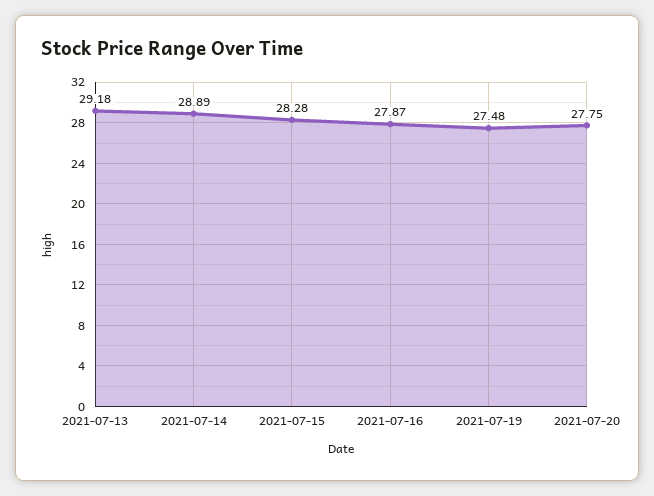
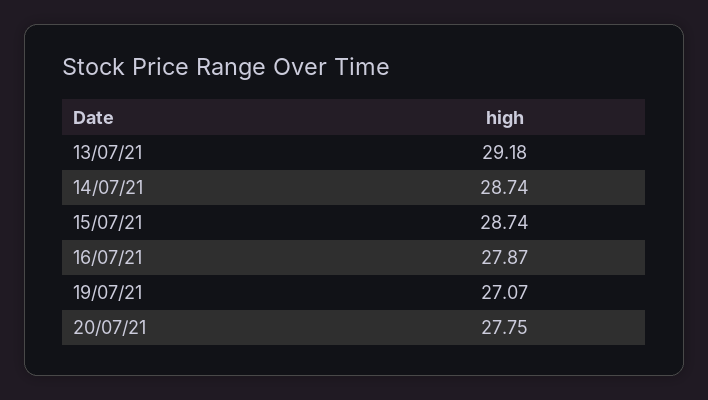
2021-07-14: 28.89 -> 28.74
2021-07-15: 28.28 -> 28.74
2021-07-19: 27.48 -> 27.07

